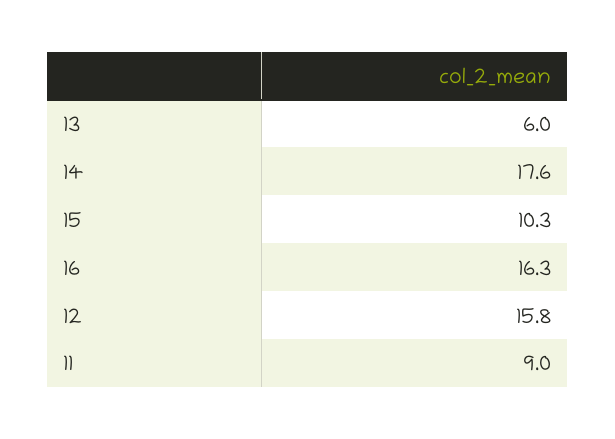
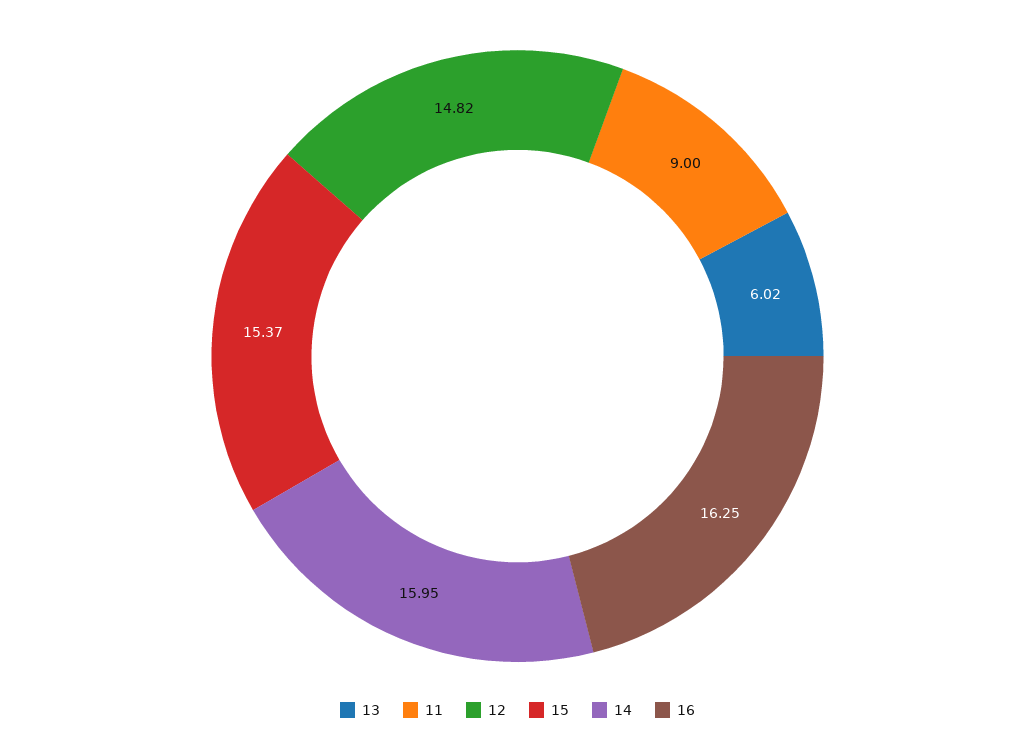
14: 17.6 -> 15.95
15: 10.3 -> 15.37
12: 15.8 -> 14.82

